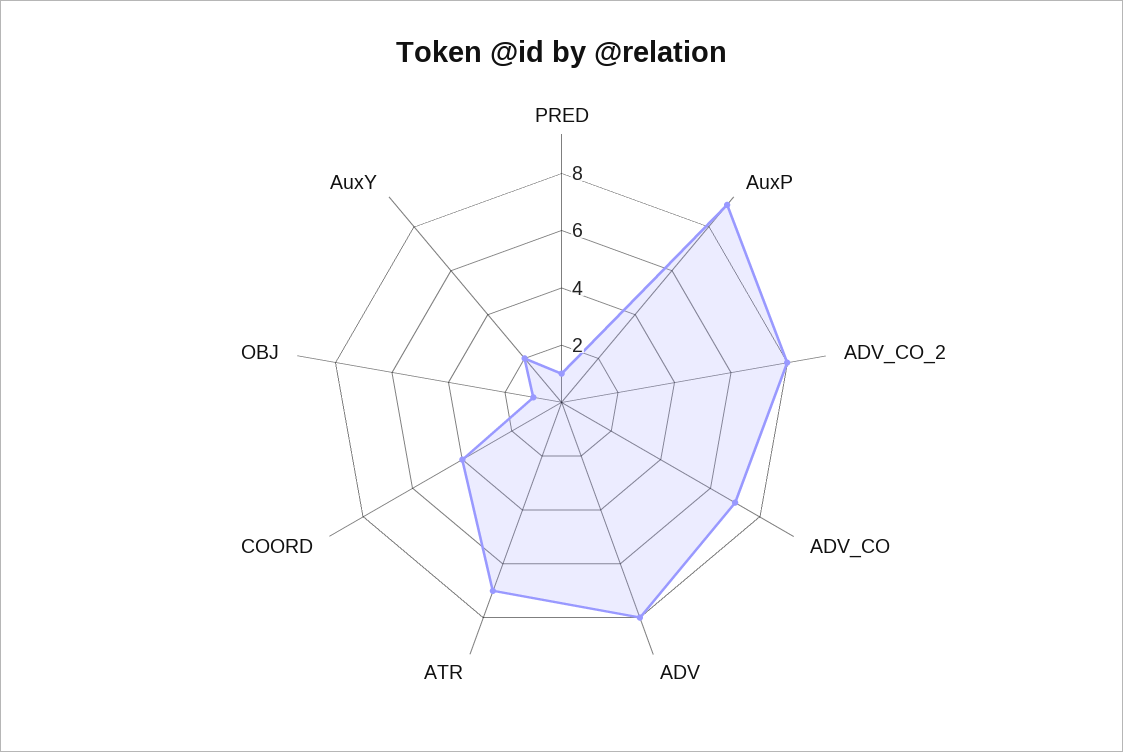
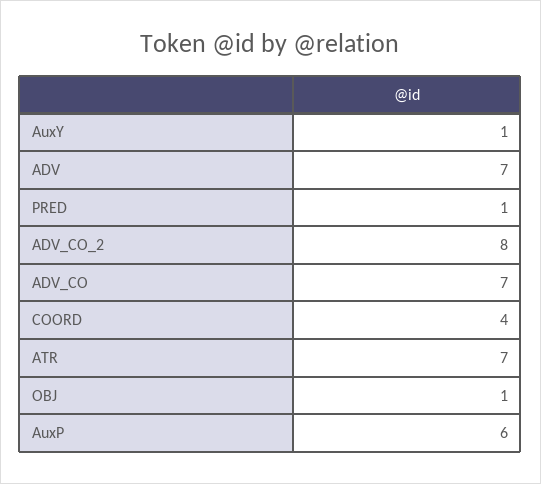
AuxP: 9 -> 6
ADV: 8 -> 7
AuxY: 2 -> 1

